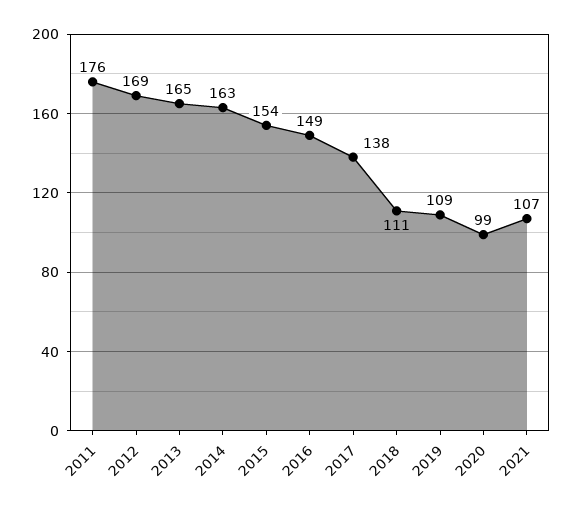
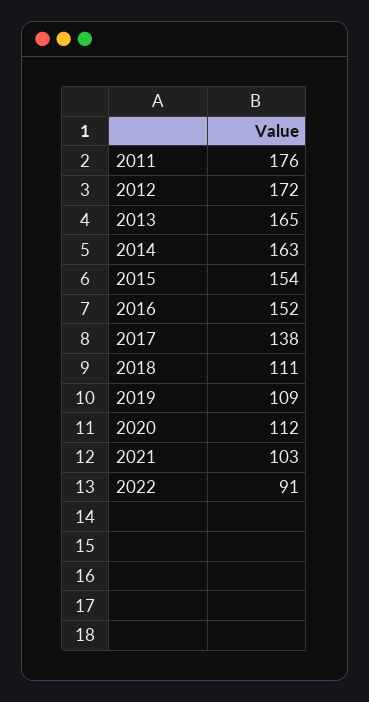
2012: 169 -> 172
2016: 149 -> 152
2020: 99 -> 112
2021: 107 -> 103
2022: none -> 91

